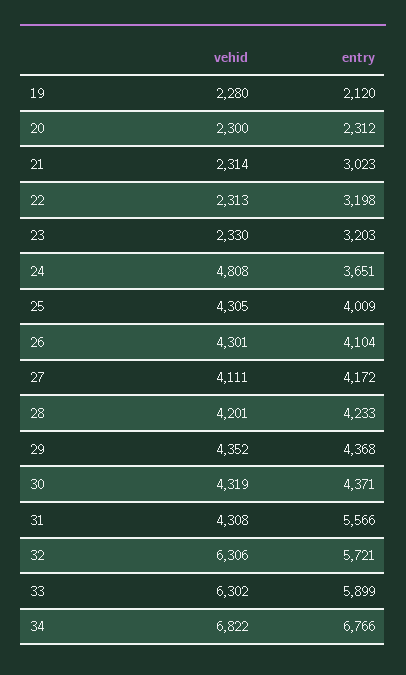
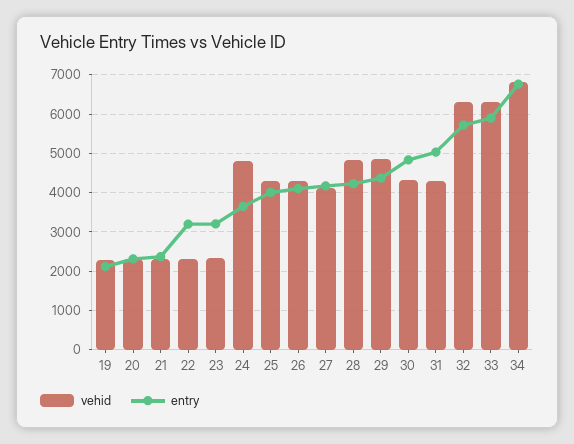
entry, 21: 3023 -> 2400
vehid, 28: 4201 -> 4800
vehid, 29: 4352 -> 4800
entry, 30: 4371 -> 4800
entry, 31: 5566 -> 5000

